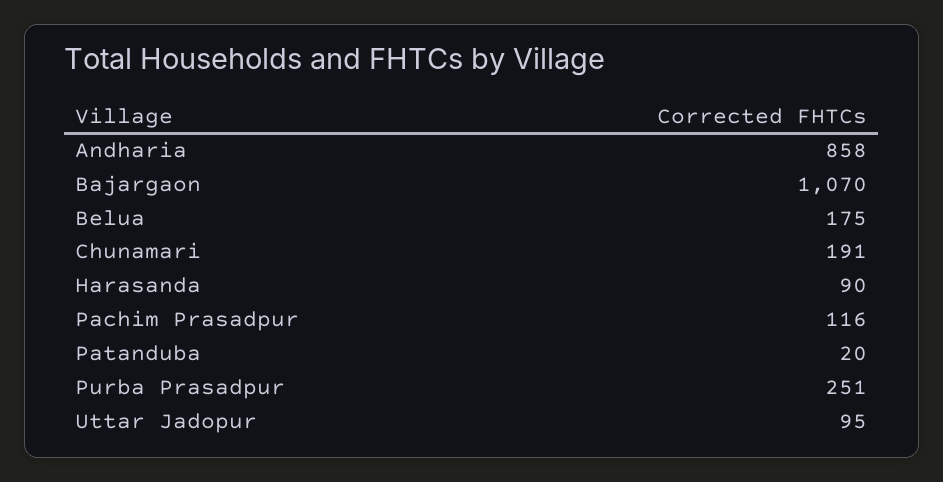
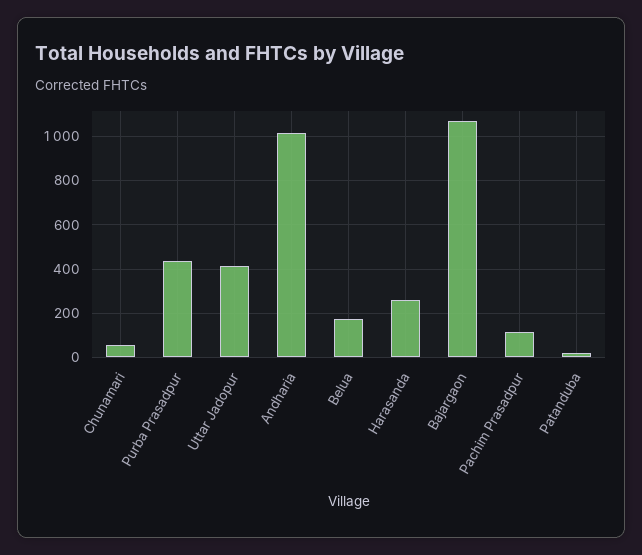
Andharia: 858 -> 1000
Chunamari: 191 -> 50
Harasanda: 90 -> 250
Purba Prasadpur: 251 -> 450
Uttar Jadopur: 95 -> 400

